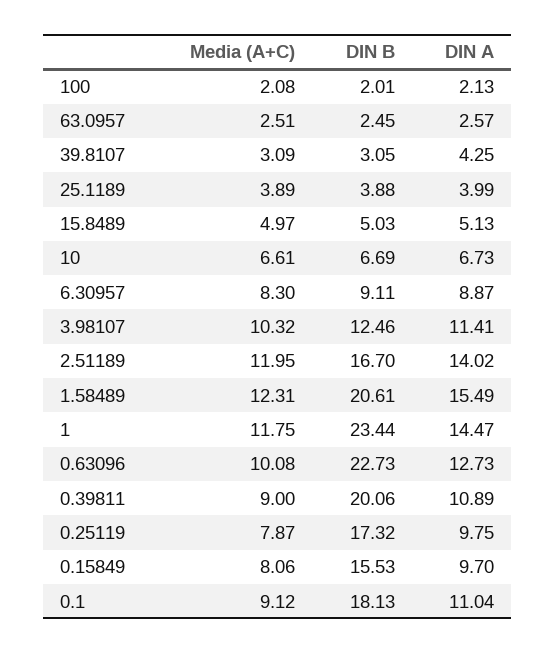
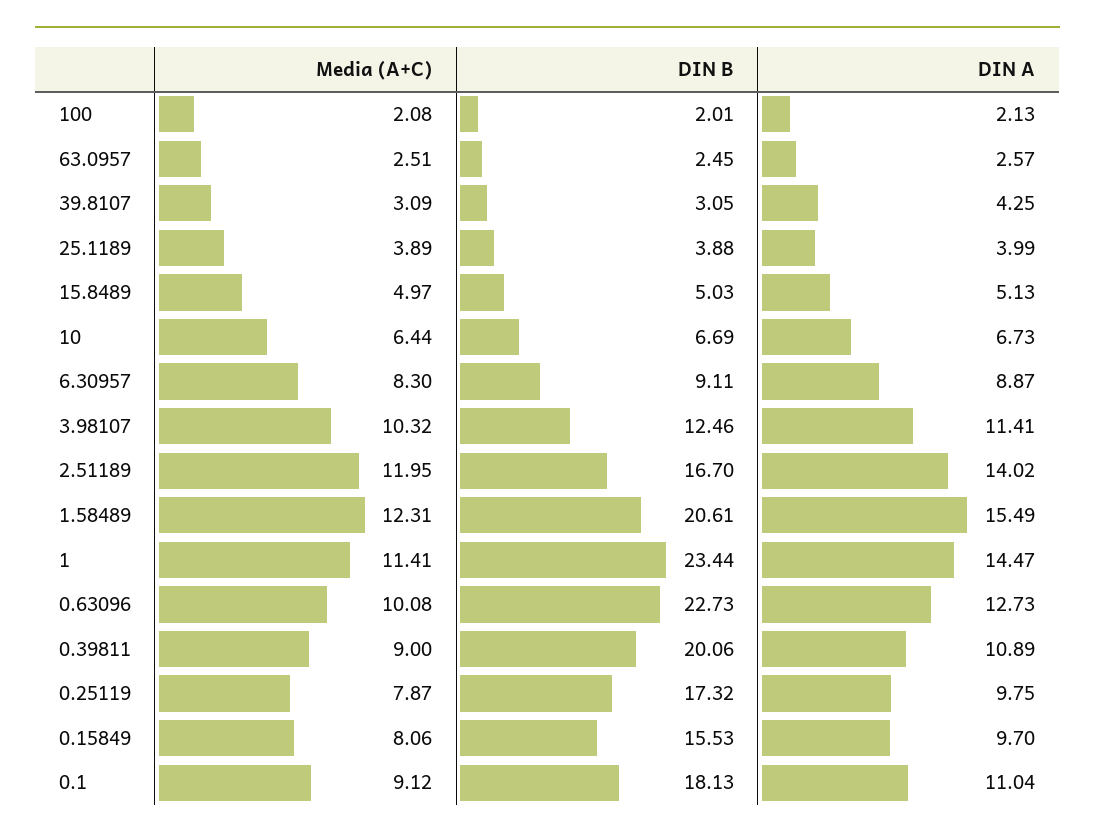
Media (A+C), 10: 6.61 -> 6.44
Media (A+C), 1: 11.75 -> 11.41

